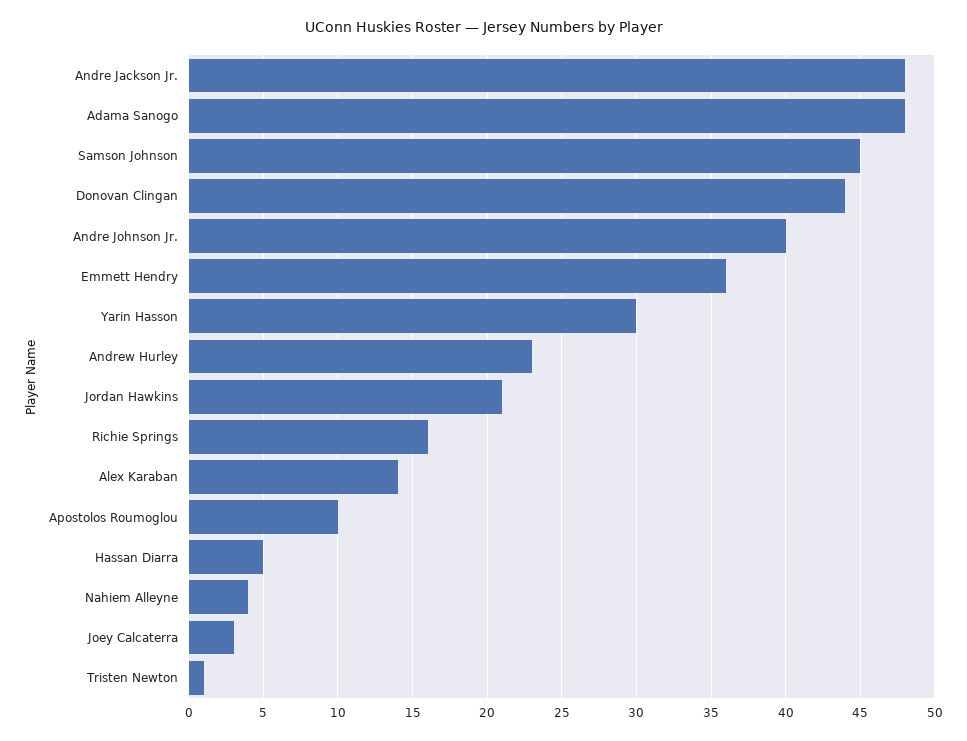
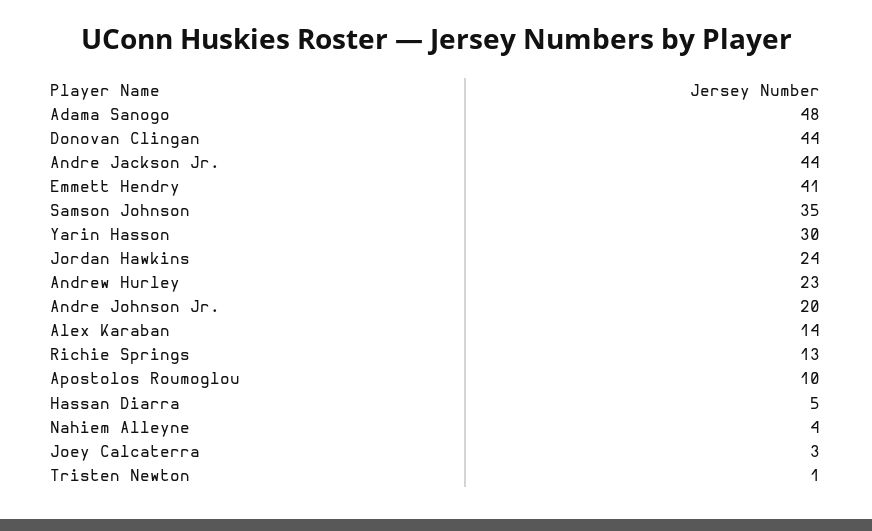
Andre Jackson Jr.: 48 -> 44
Samson Johnson: 45 -> 35
Andre Johnson Jr.: 40 -> 20
Emmett Hendry: 36 -> 41
Jordan Hawkins: 21 -> 24
Richie Springs: 16 -> 13

